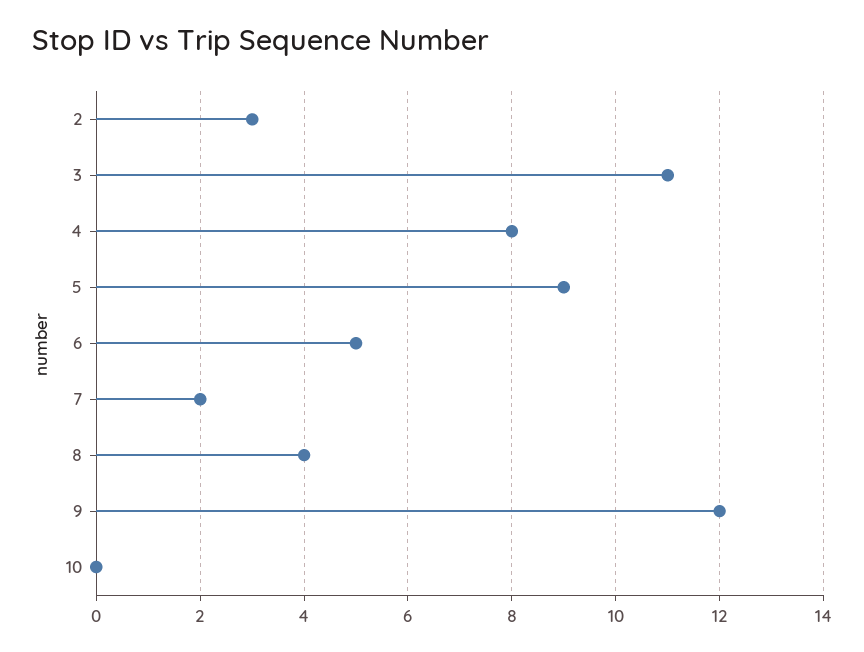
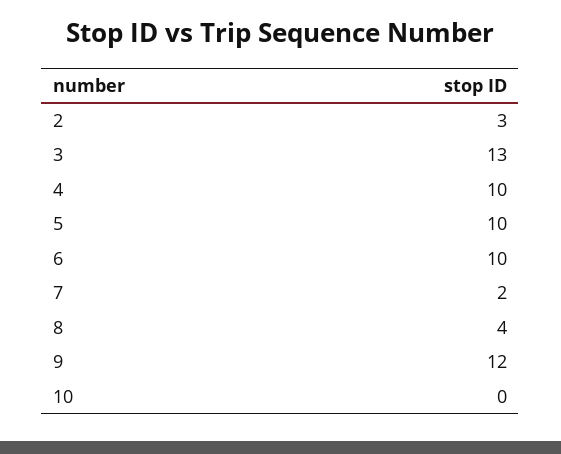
3: 11 -> 13
4: 8 -> 10
5: 9 -> 10
6: 5 -> 10

